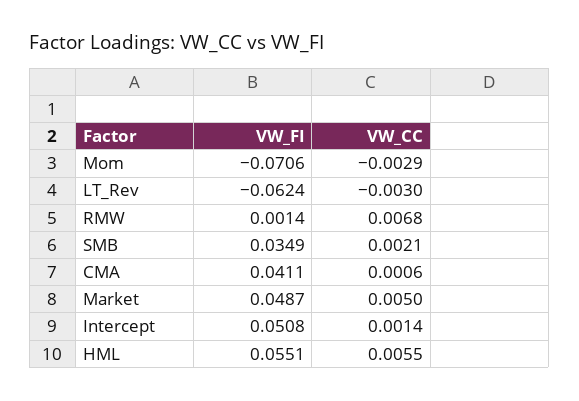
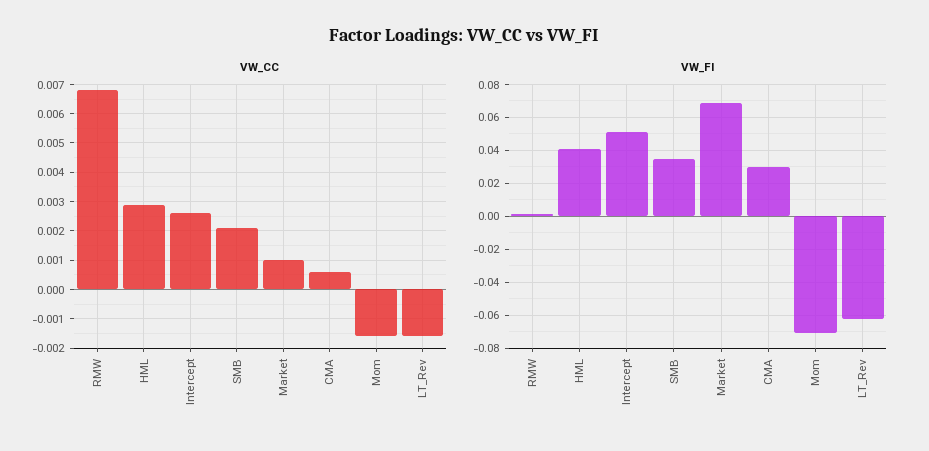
VW_CC, Mom: -0.0029 -> -0.0015
VW_CC, LT_Rev: -0.003 -> -0.0015
VW_FI, CMA: 0.0411 -> 0.03
VW_FI, Market: 0.0487 -> 0.07
VW_CC, Market: 0.005 -> 0.001
VW_CC, Intercept: 0.0014 -> 0.0025
VW_FI, HML: 0.0551 -> 0.04
VW_CC, HML: 0.0055 -> 0.003

